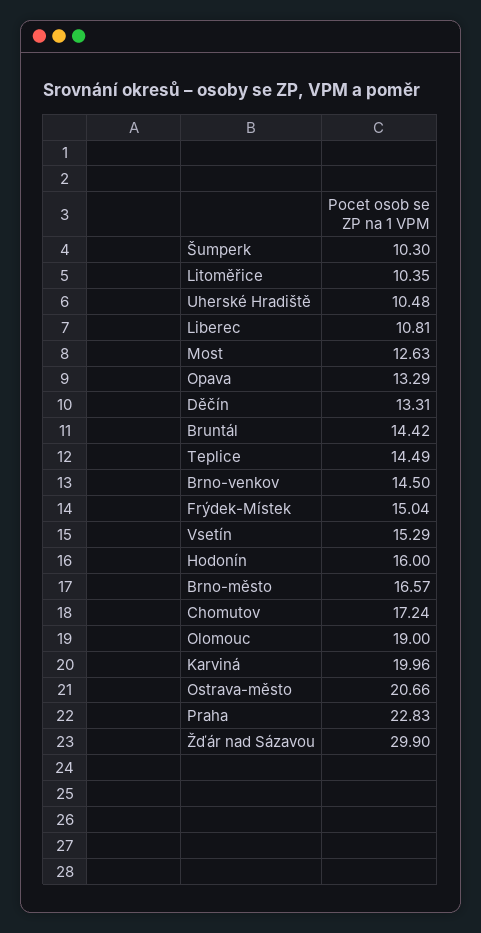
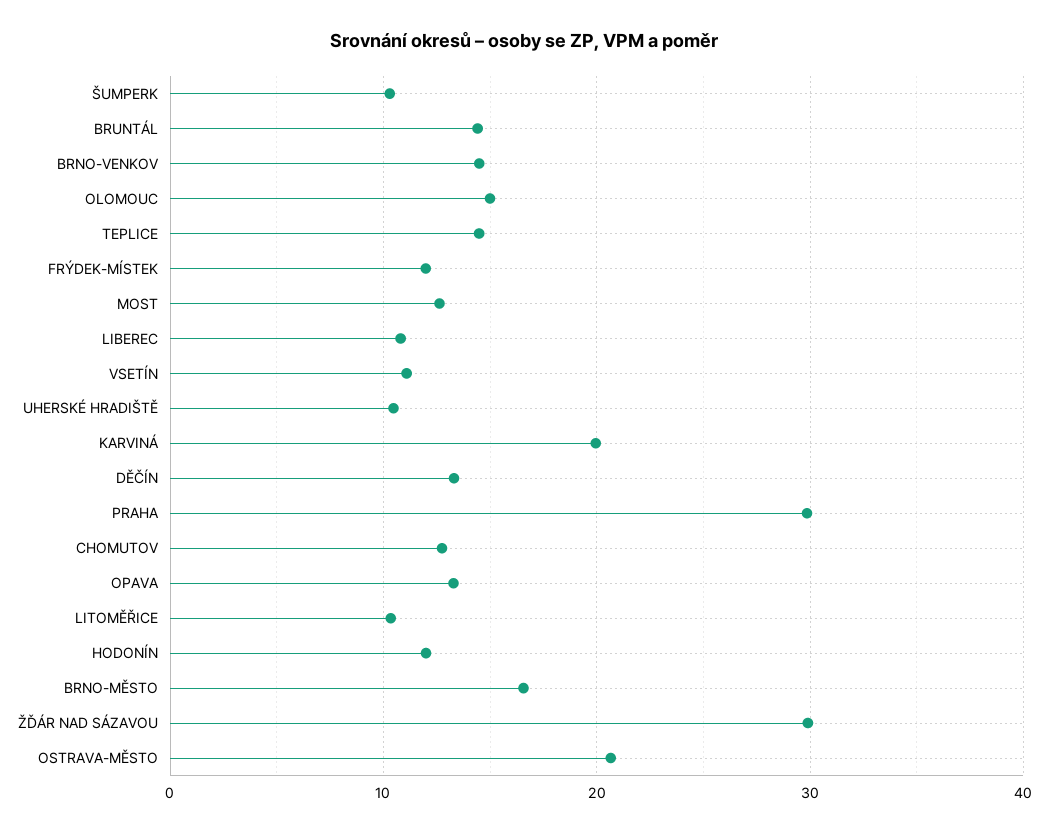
Frýdek-Místek: 15.04 -> 12
Vsetín: 15.29 -> 11
Hodonín: 16 -> 12
Chomutov: 17.24 -> 13
Olomouc: 19 -> 15
Praha: 22.83 -> 30

